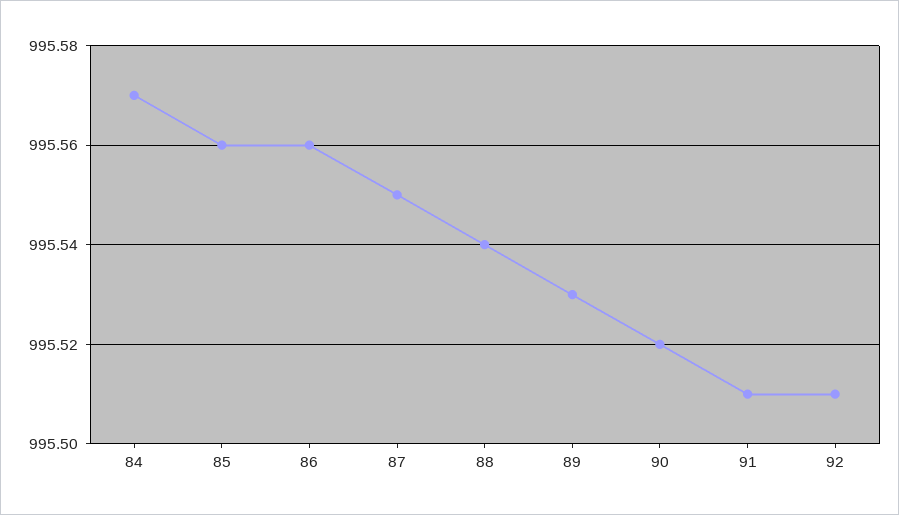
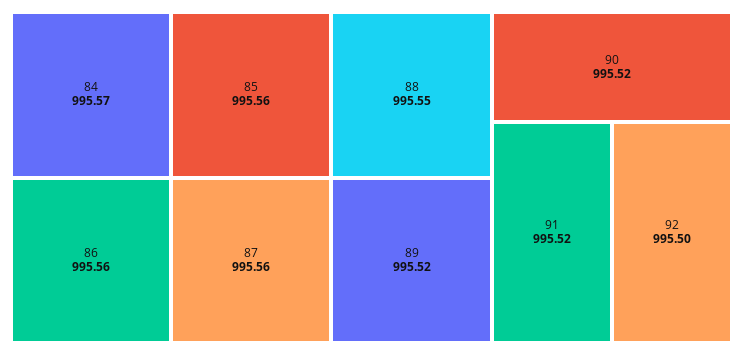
87: 995.55 -> 995.56
88: 995.54 -> 995.55
89: 995.53 -> 995.52
91: 995.51 -> 995.52
92: 995.51 -> 995.5

